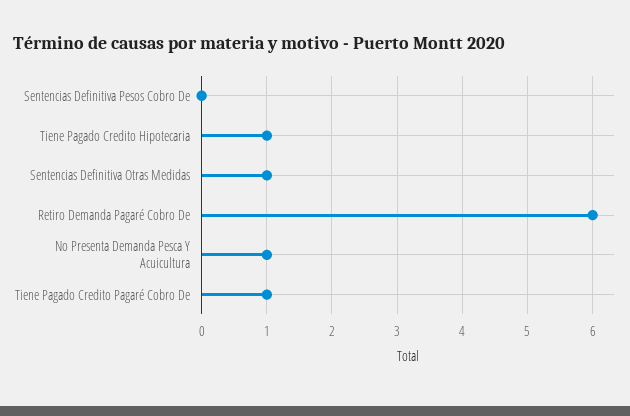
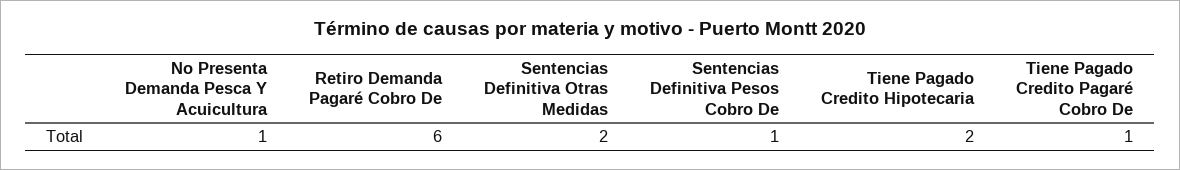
Sentencias Definitiva Pesos Cobro De: 0 -> 1
Tiene Pagado Credito Hipotecaria: 1 -> 2
Sentencias Definitiva Otras Medidas: 1 -> 2

